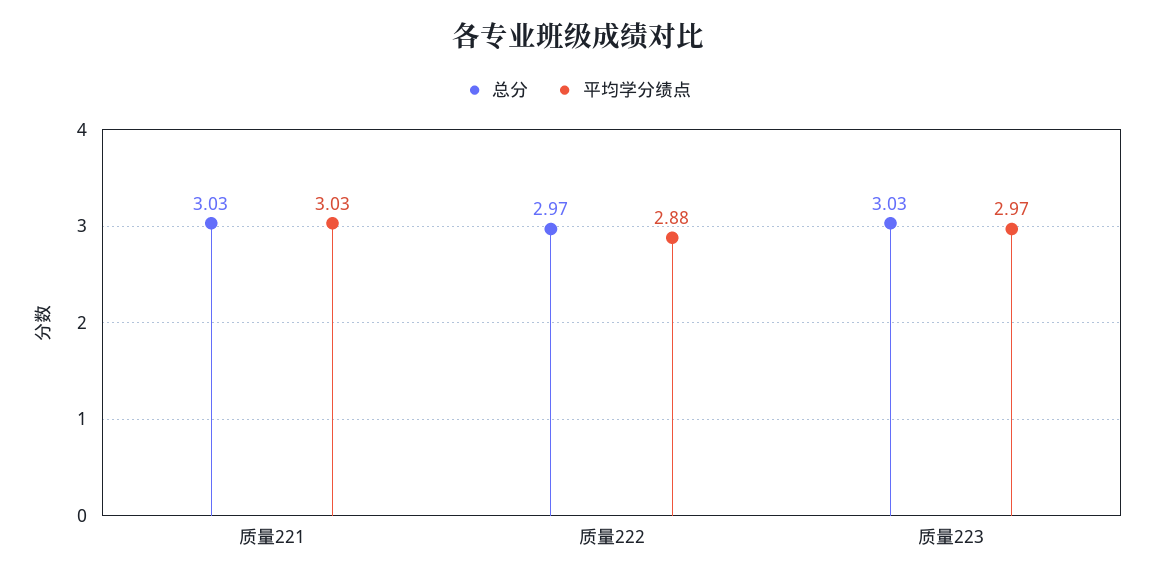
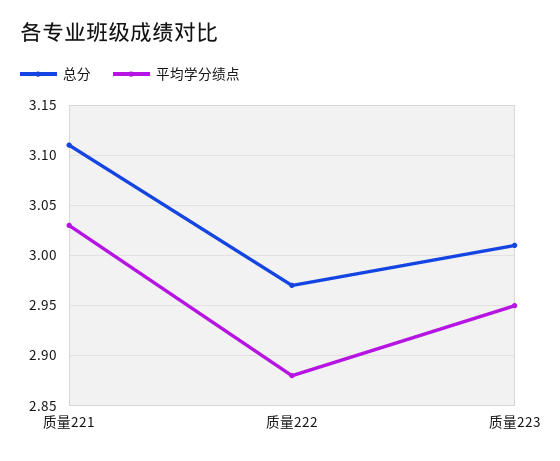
总分, 质量221: 3.03 -> 3.11
总分, 质量223: 3.03 -> 3.01
平均学分绩点, 质量223: 2.97 -> 2.95

